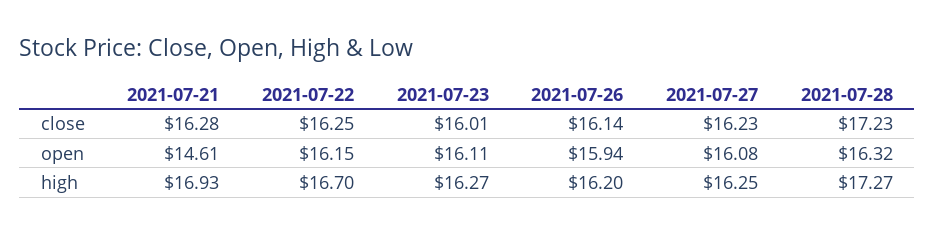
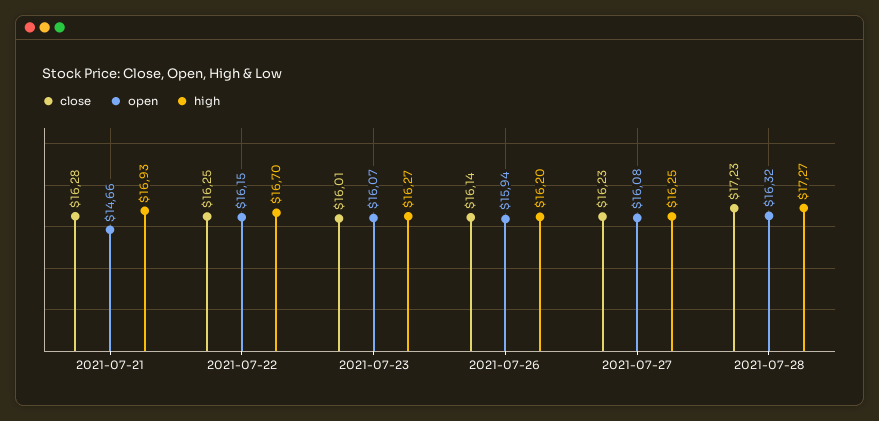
open, 2021-07-21: 14.61 -> 14.66
open, 2021-07-23: 16.11 -> 16.07

